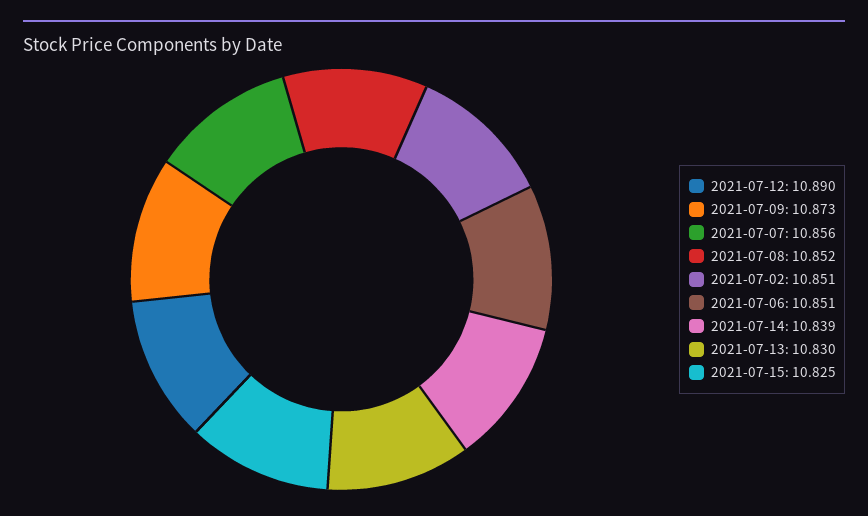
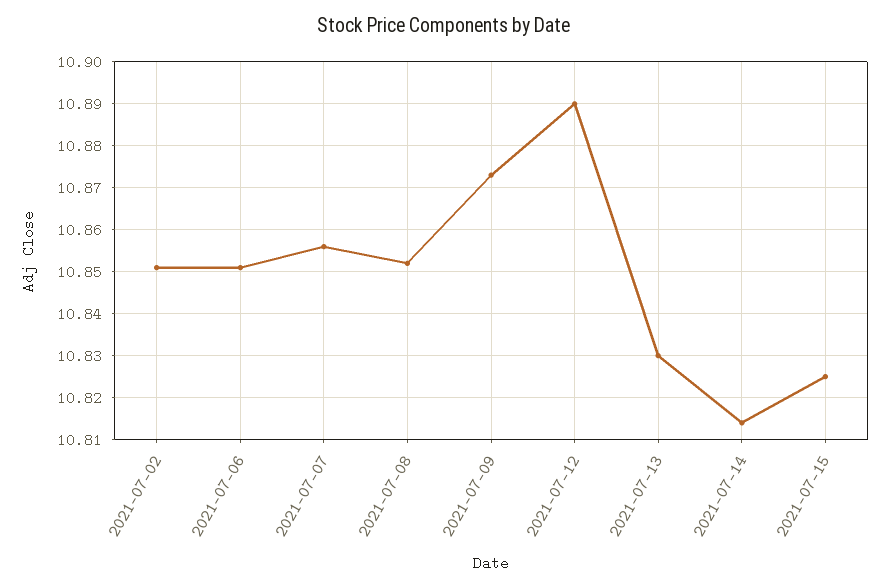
2021-07-14: 10.839 -> 10.815

